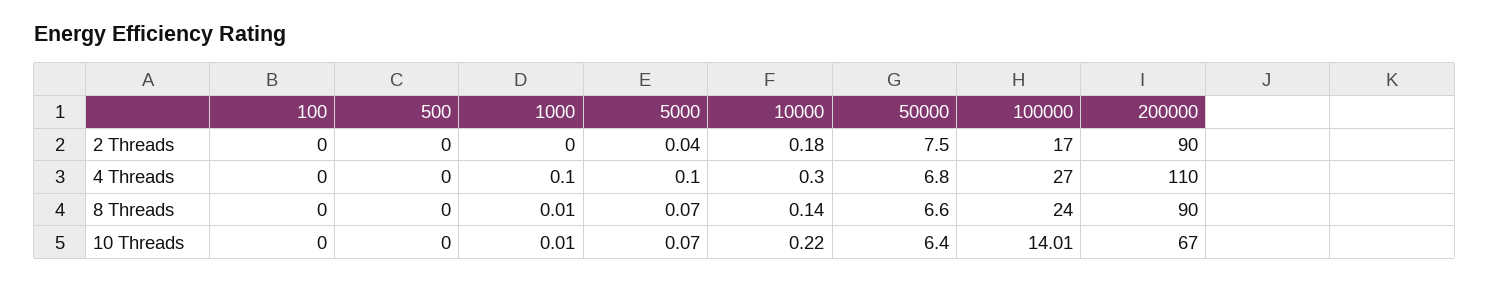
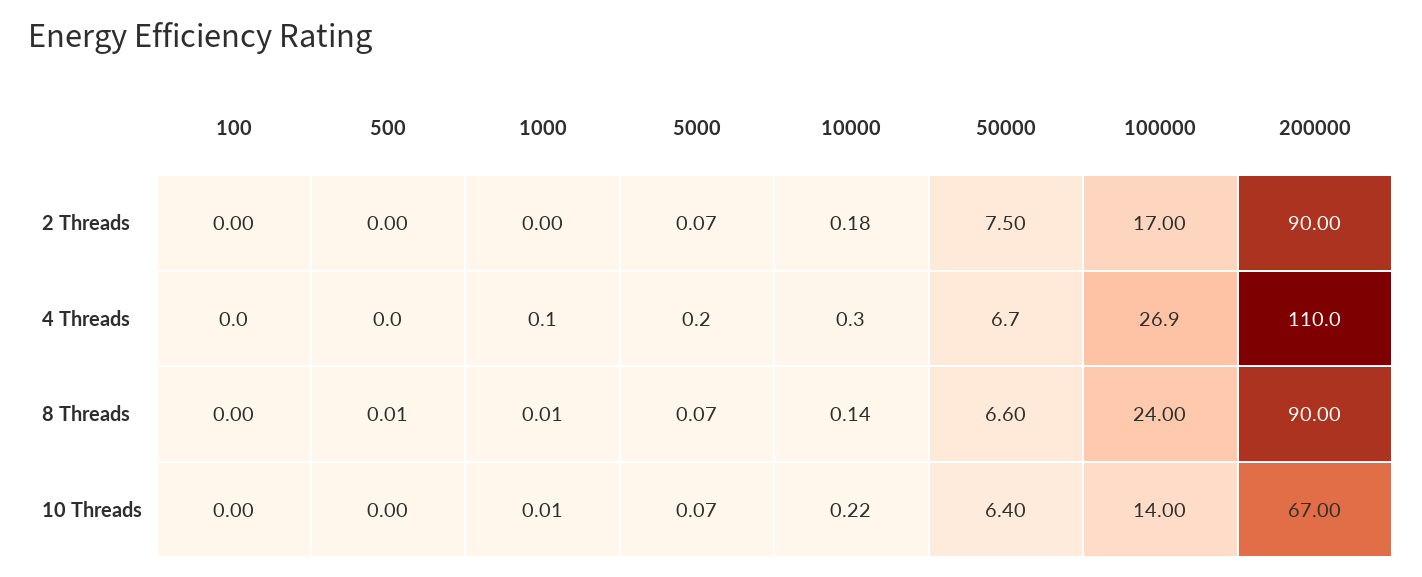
5000, 2 Threads: 0.04 -> 0.07
5000, 4 Threads: 0.1 -> 0.2
50000, 4 Threads: 6.8 -> 6.7
100000, 4 Threads: 27 -> 26.9
500, 8 Threads: 0 -> 0.01
100000, 10 Threads: 14.01 -> 14

